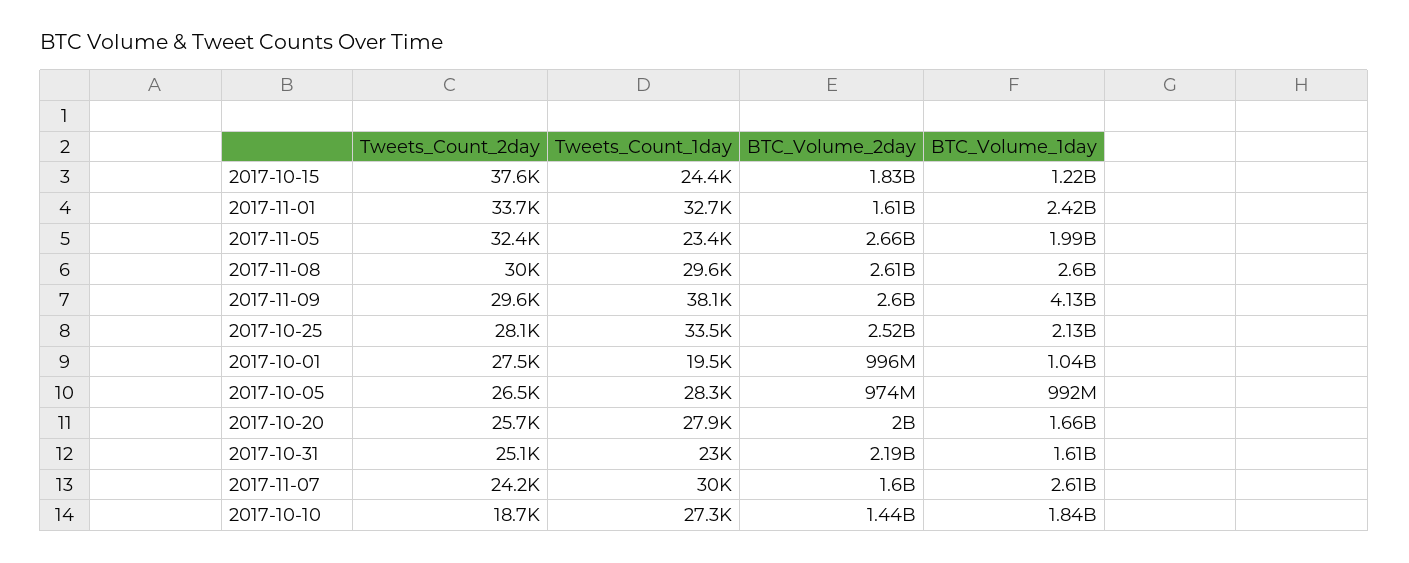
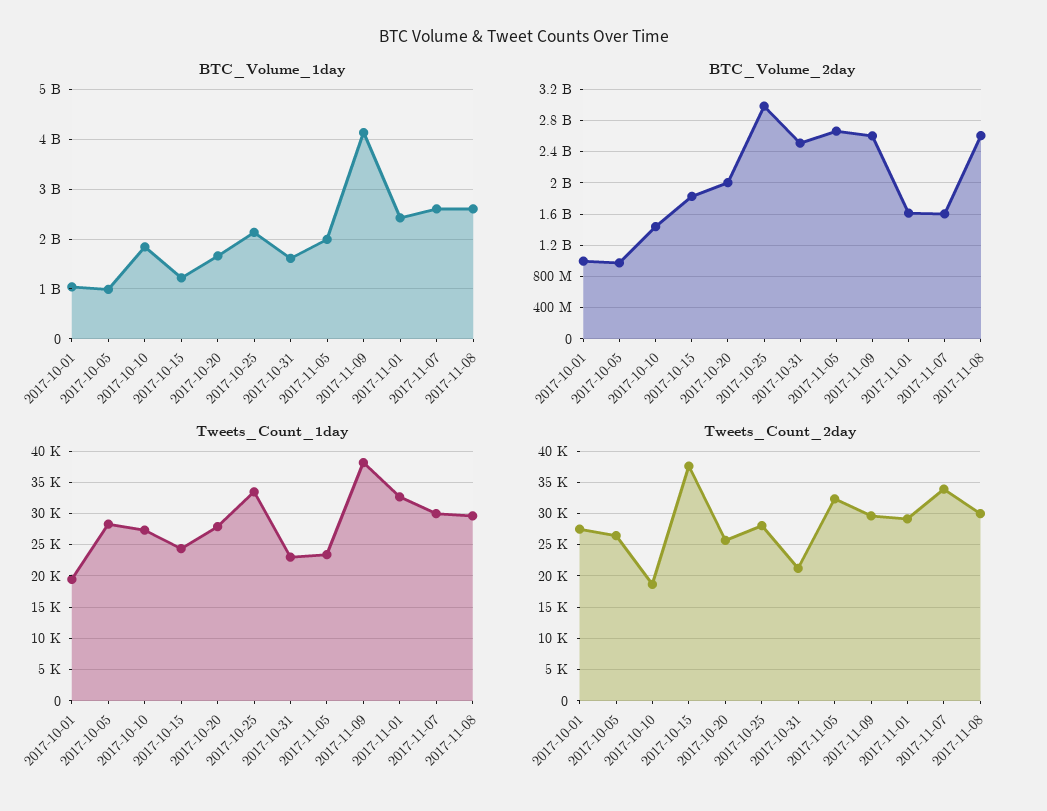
Tweets_Count_2day, 2017-11-01: 33700 -> 29000
BTC_Volume_2day, 2017-10-25: 2520000000 -> 3000000000
Tweets_Count_2day, 2017-10-31: 25100 -> 21000
BTC_Volume_2day, 2017-10-31: 2190000000 -> 2500000000
Tweets_Count_2day, 2017-11-07: 24200 -> 34000

